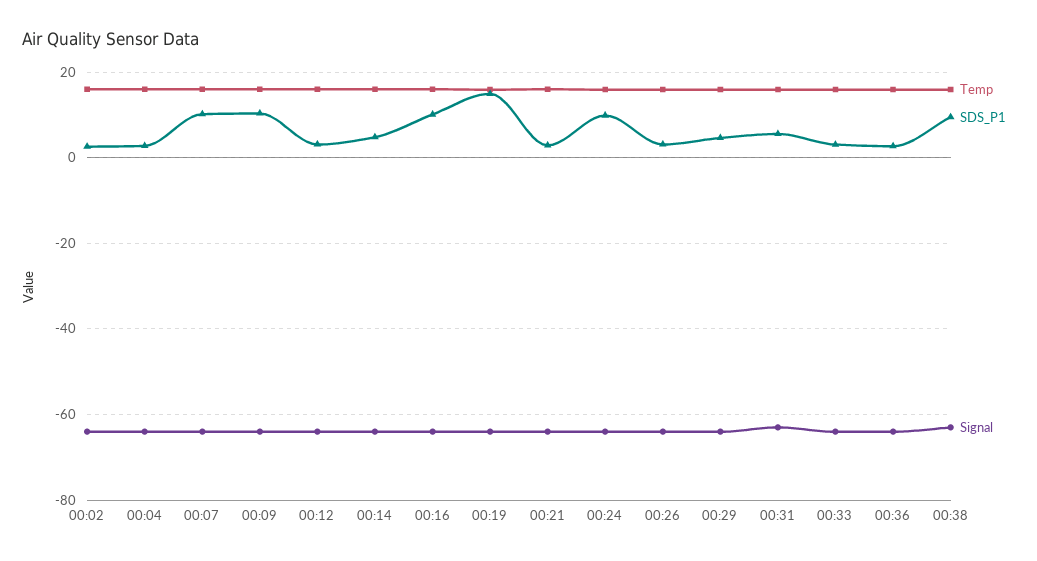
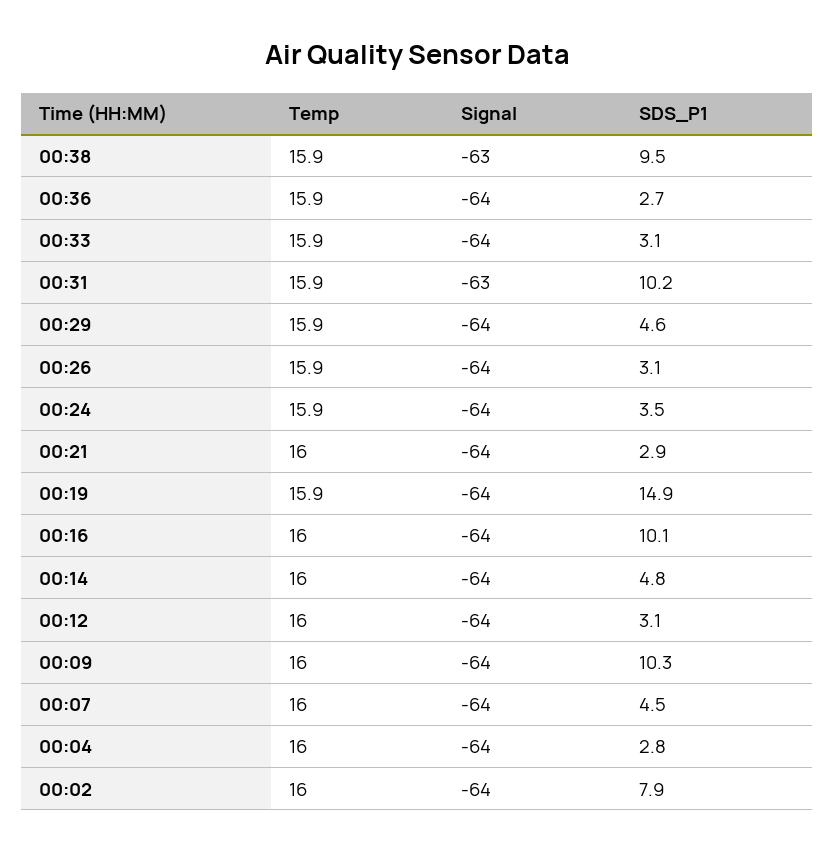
SDS_P1, 00:02: 2 -> 7.9
SDS_P1, 00:07: 10 -> 4.5
SDS_P1, 00:24: 10 -> 3.5
SDS_P1, 00:31: 6 -> 10.2

